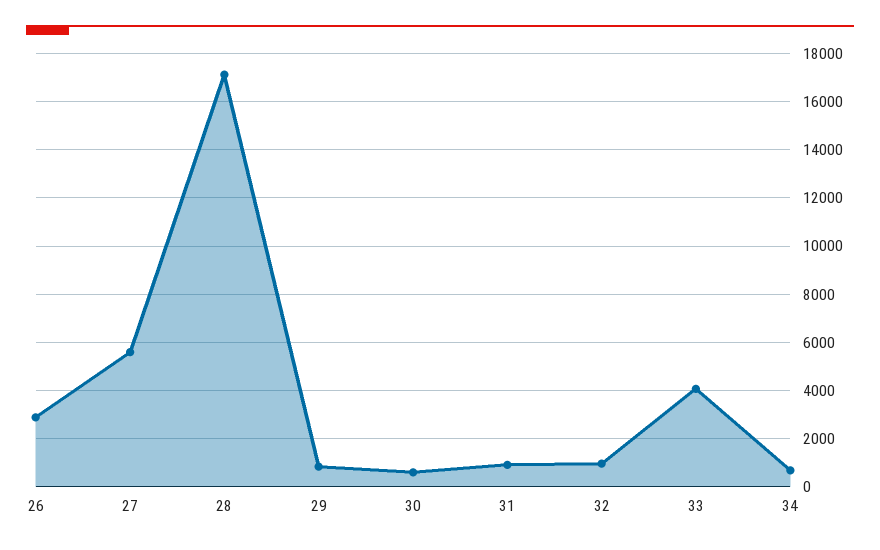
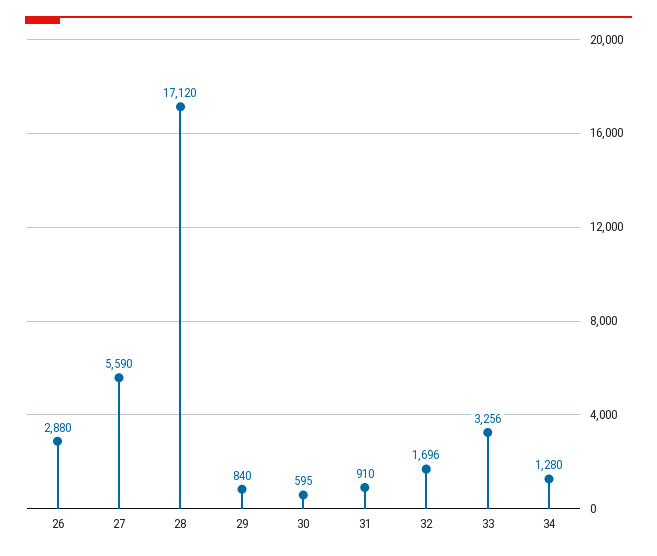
32: 1000 -> 1696
33: 4000 -> 3256
34: 750 -> 1280

